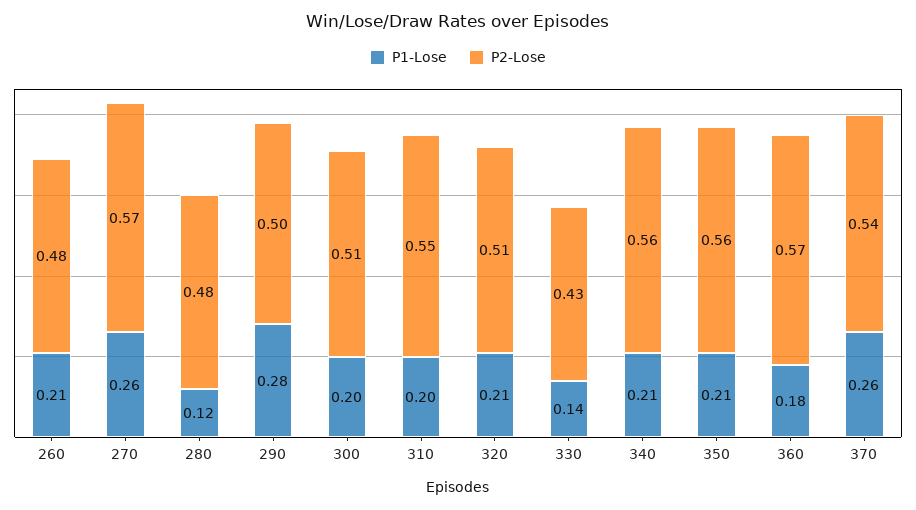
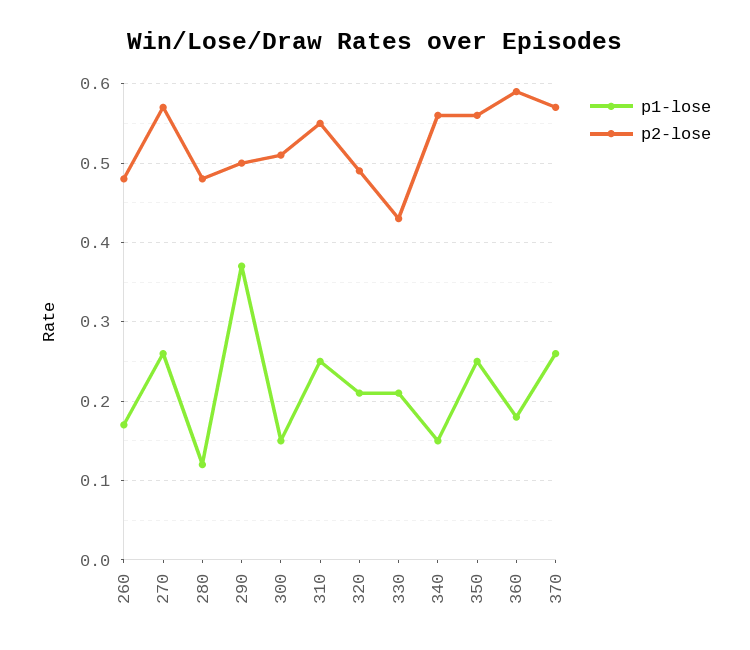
P1-Lose, 260: 0.21 -> 0.17
P1-Lose, 290: 0.28 -> 0.37
P1-Lose, 300: 0.2 -> 0.15
P1-Lose, 310: 0.2 -> 0.25
P2-Lose, 320: 0.51 -> 0.49
P1-Lose, 330: 0.14 -> 0.21
P1-Lose, 340: 0.21 -> 0.15
P1-Lose, 350: 0.21 -> 0.25
P2-Lose, 360: 0.57 -> 0.59
P2-Lose, 370: 0.54 -> 0.57

